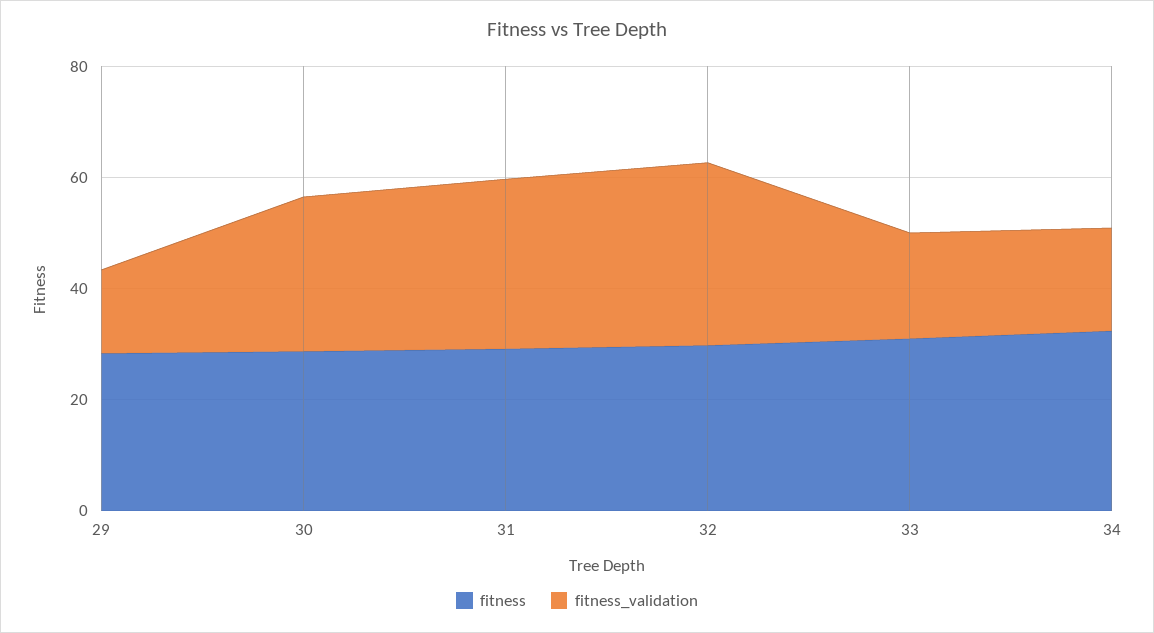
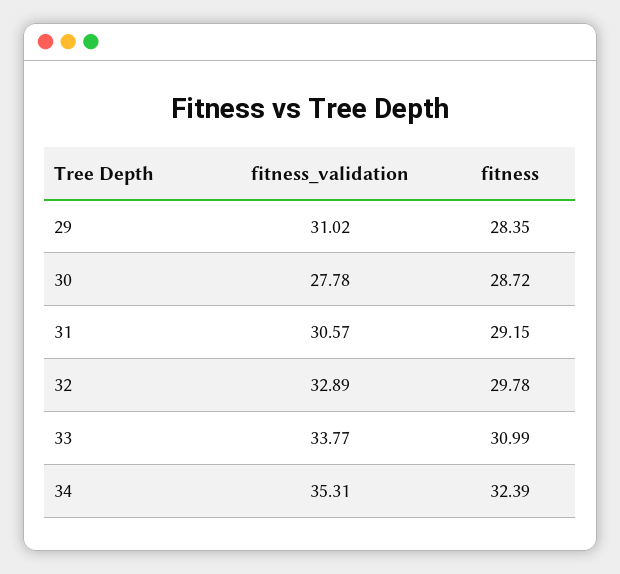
fitness_validation, 29: 15 -> 31.02
fitness_validation, 33: 20 -> 33.77
fitness_validation, 34: 20 -> 35.31

